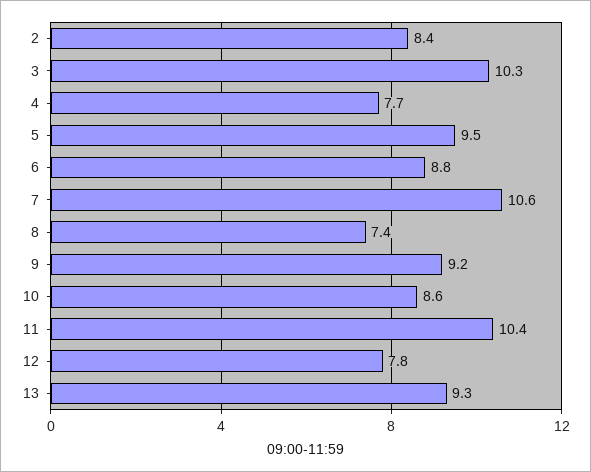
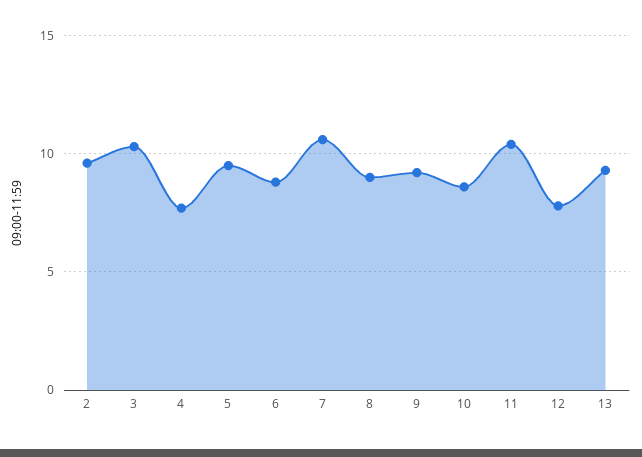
2: 8.4 -> 9.5
8: 7.4 -> 9

